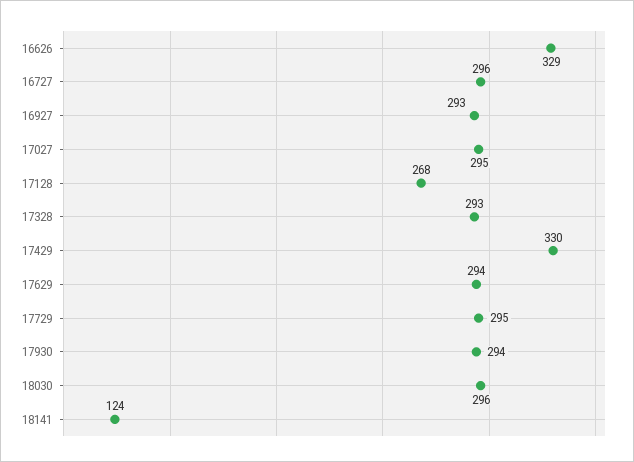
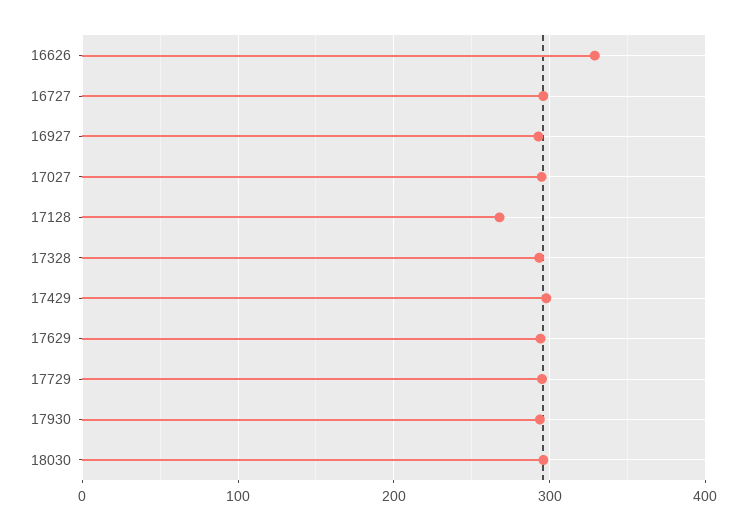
17429: 330 -> 300
18141: 124 -> none

